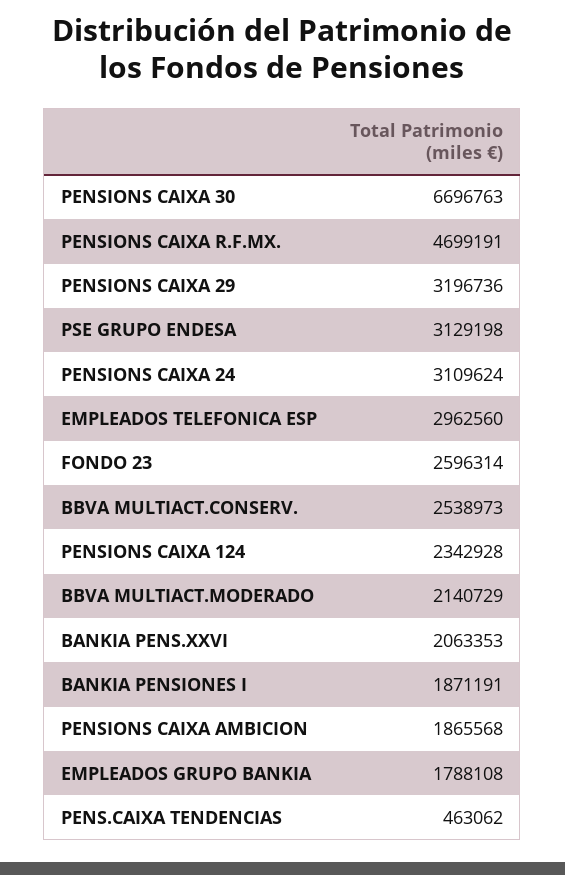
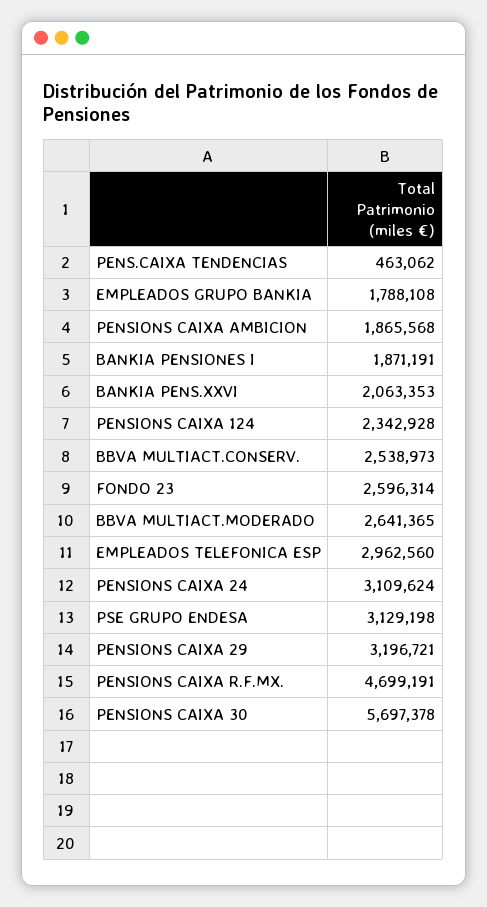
PENSIONS CAIXA 30: 6696763 -> 5697378
PENSIONS CAIXA 29: 3196736 -> 3196721
BBVA MULTIACT.MODERADO: 2140729 -> 2641365

